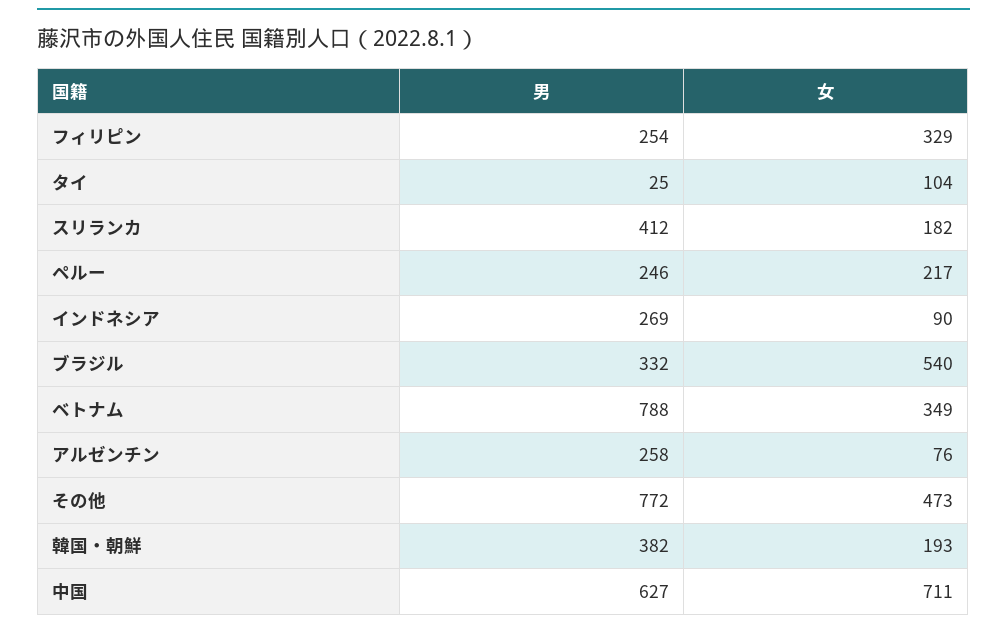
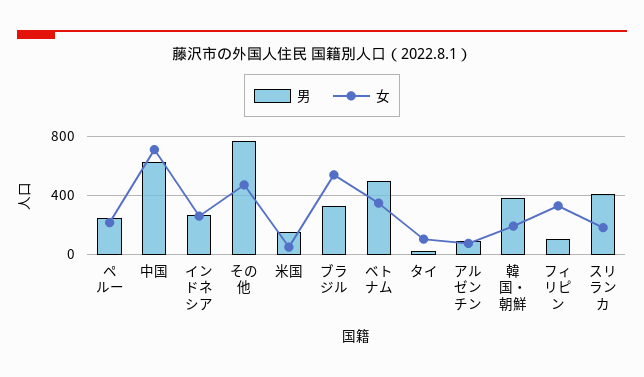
男, フィリピン: 254 -> 100
女, インドネシア: 90 -> 250
男, ベトナム: 788 -> 500
男, アルゼンチン: 258 -> 100
男, 米国: none -> 150
女, 米国: none -> 50

